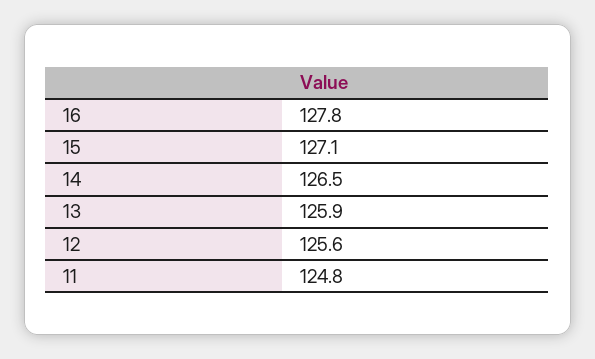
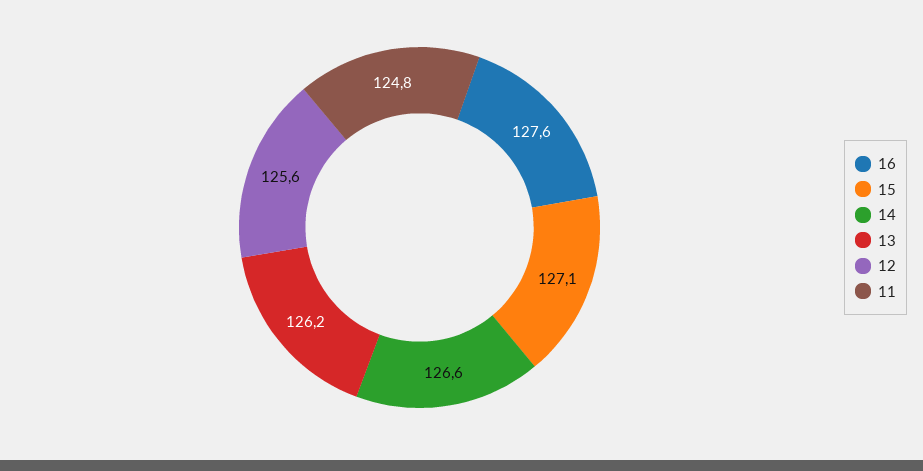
16: 127.8 -> 127.6
14: 126.5 -> 126.6
13: 125.9 -> 126.2

